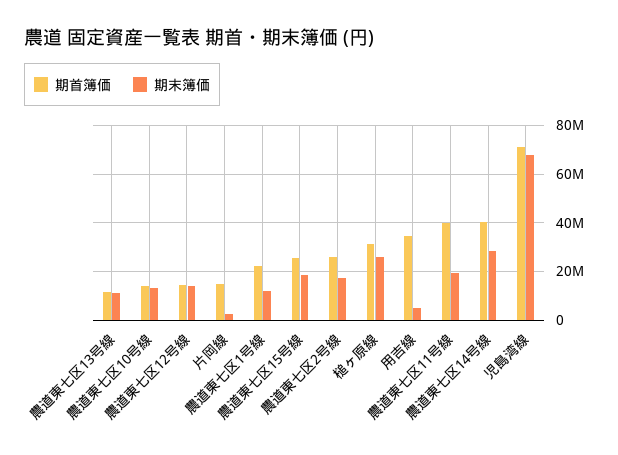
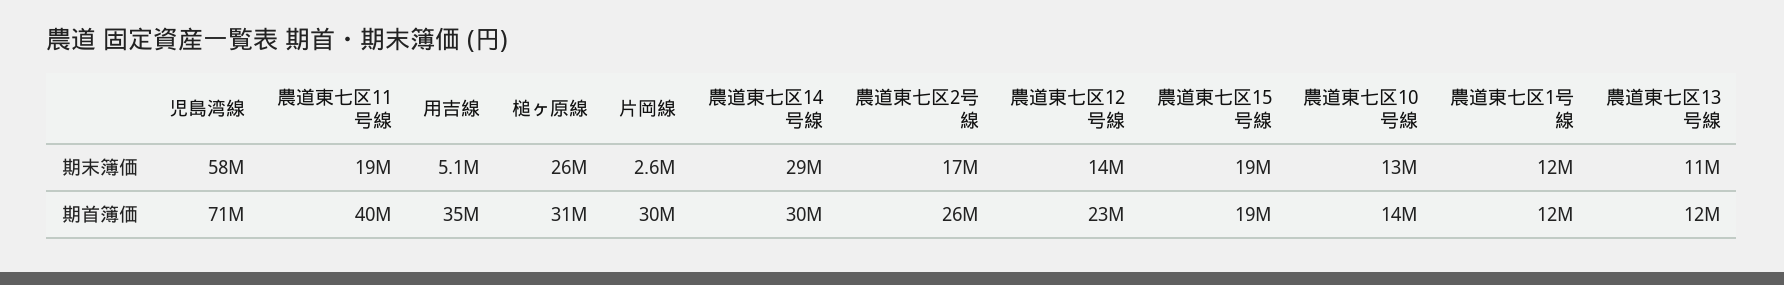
期首簿価, 農道東七区12号線: 15000000 -> 23000000
期首簿価, 片岡線: 15000000 -> 30000000
期首簿価, 農道東七区1号線: 22500000 -> 12000000
期首簿価, 農道東七区15号線: 25000000 -> 19000000
期首簿価, 農道東七区14号線: 40000000 -> 30000000
期末簿価, 児島湾線: 67500000 -> 58000000

